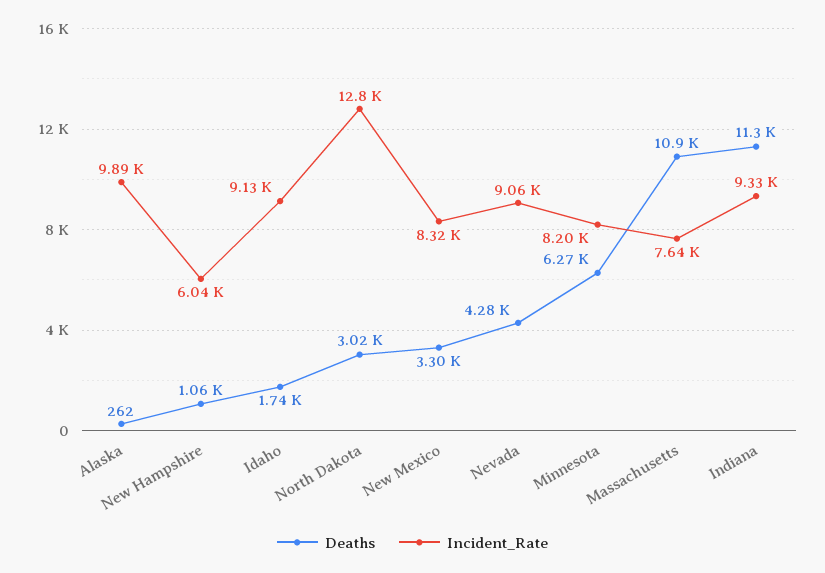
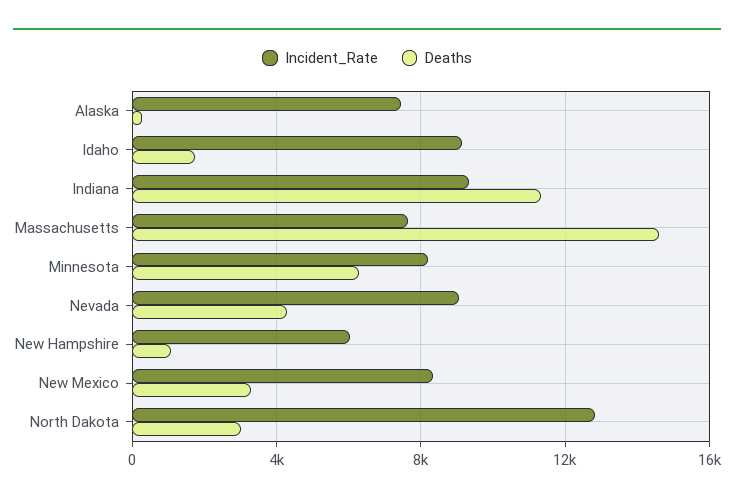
Incident_Rate, Alaska: 9890 -> 7500
Deaths, Massachusetts: 10900 -> 14500

